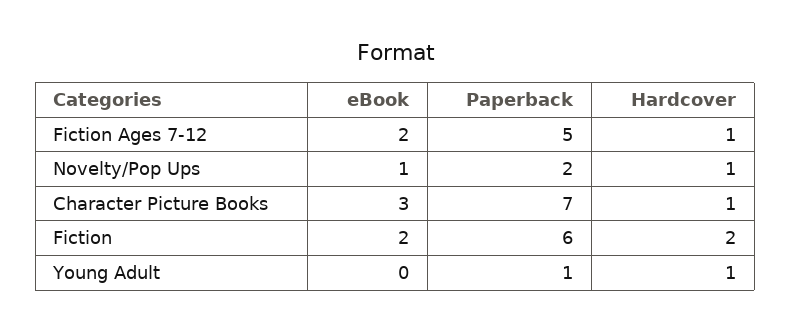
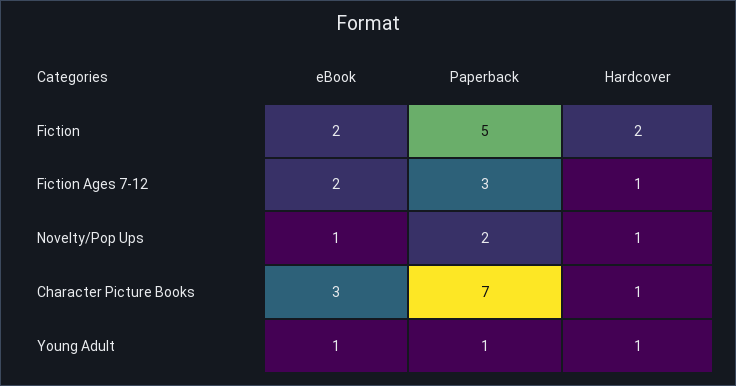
Paperback, Fiction Ages 7-12: 5 -> 3
Paperback, Fiction: 6 -> 5
eBook, Young Adult: 0 -> 1

